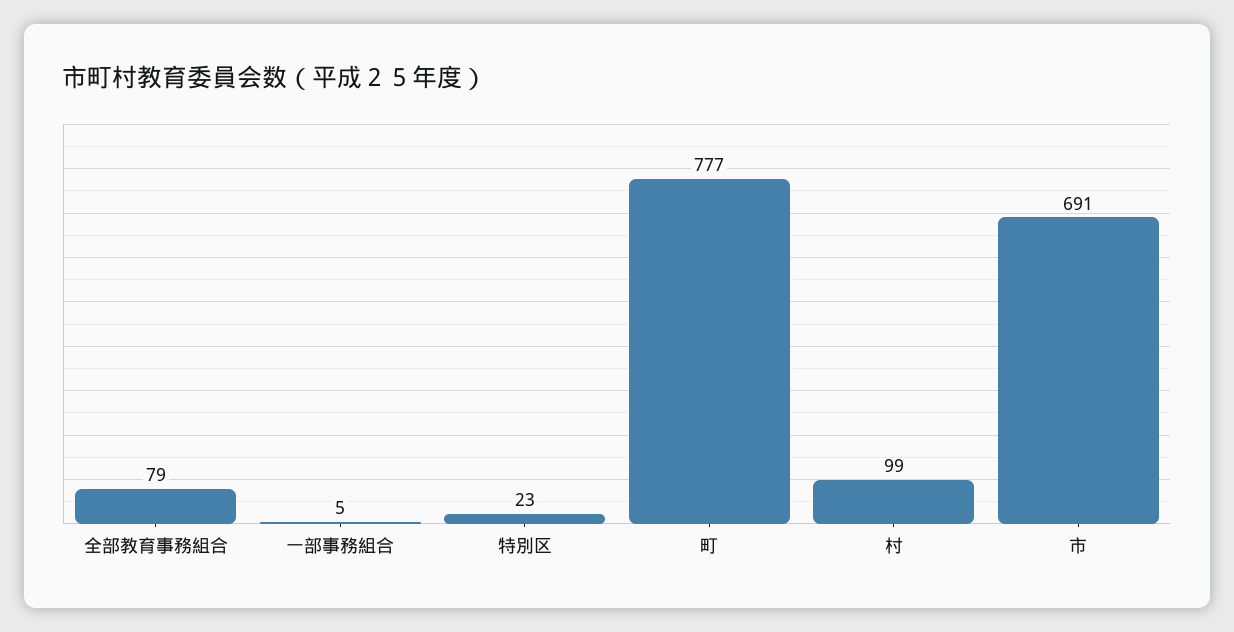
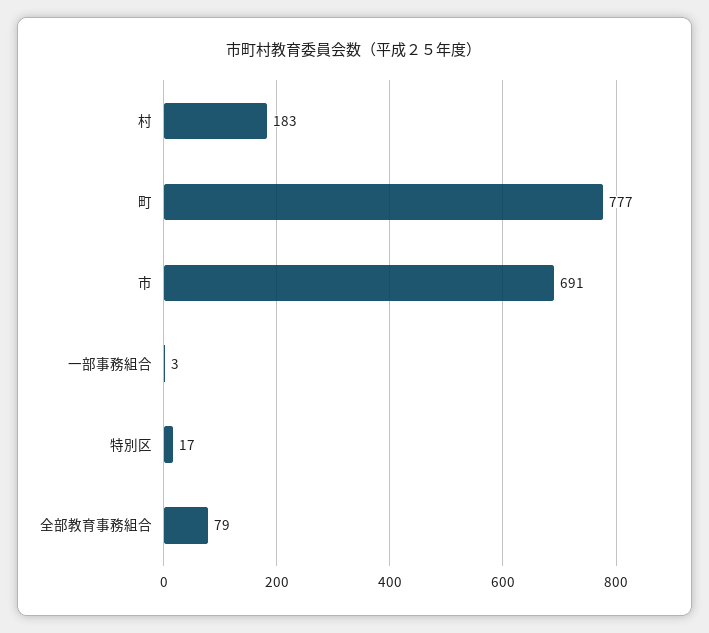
一部事務組合: 5 -> 3
特別区: 23 -> 17
村: 99 -> 183

